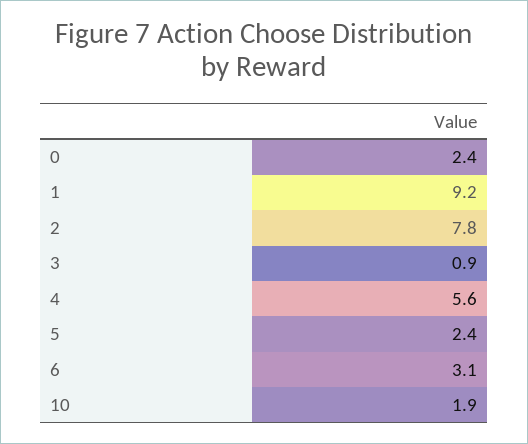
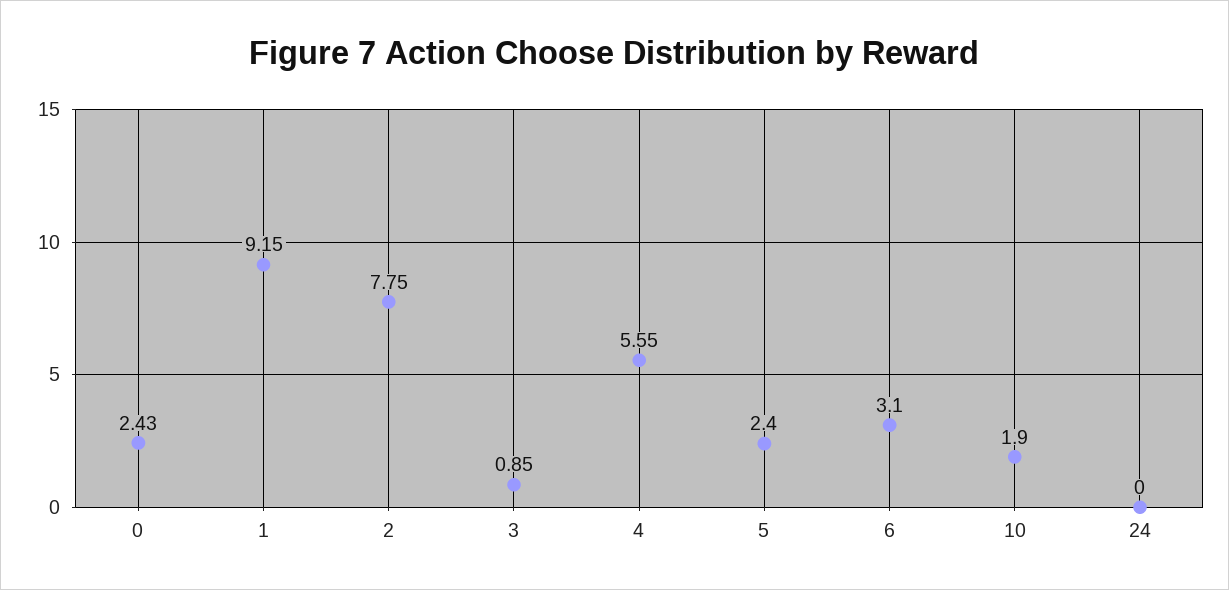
24: none -> 0

